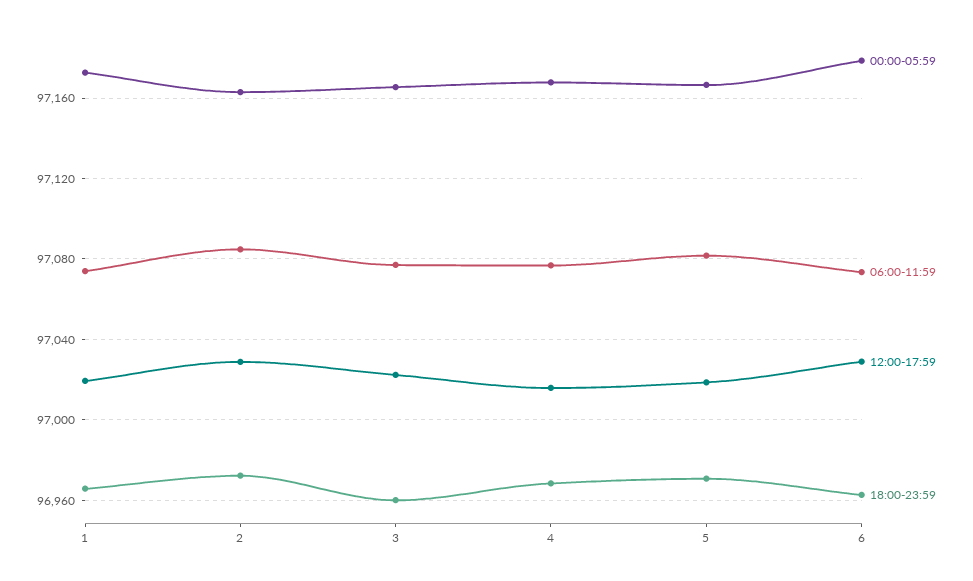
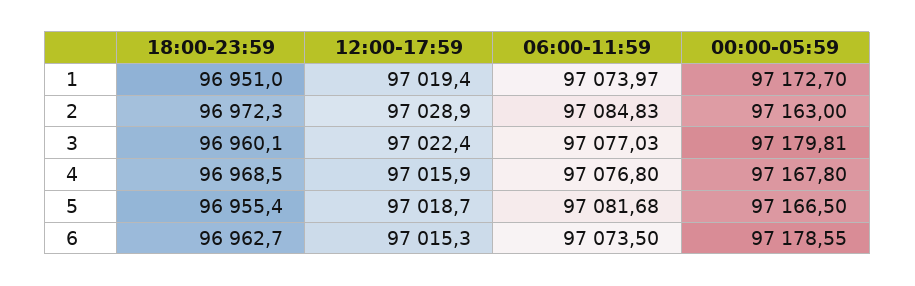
18:00-23:59, 1: 96965 -> 96951
00:00-05:59, 3: 97165 -> 97179.81
18:00-23:59, 5: 96970 -> 96955.4
12:00-17:59, 6: 97030 -> 97015.3

